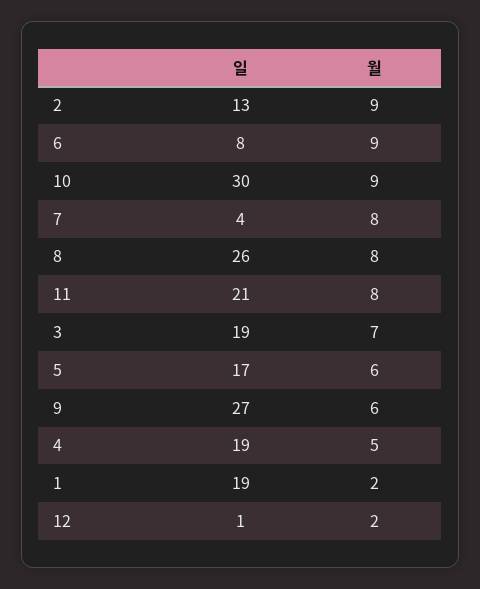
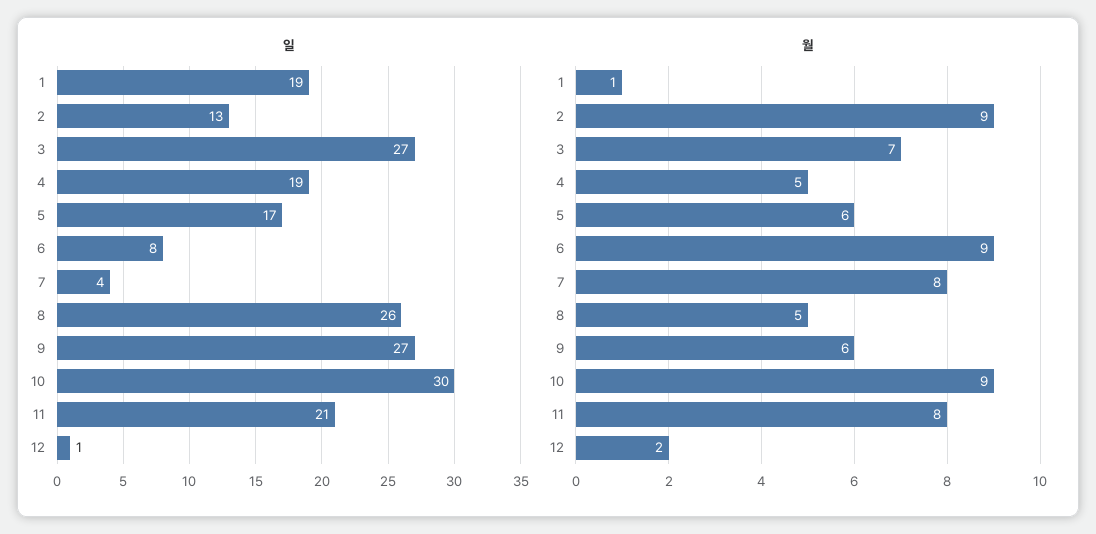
월, 8: 8 -> 5
일, 3: 19 -> 27
월, 1: 2 -> 1

